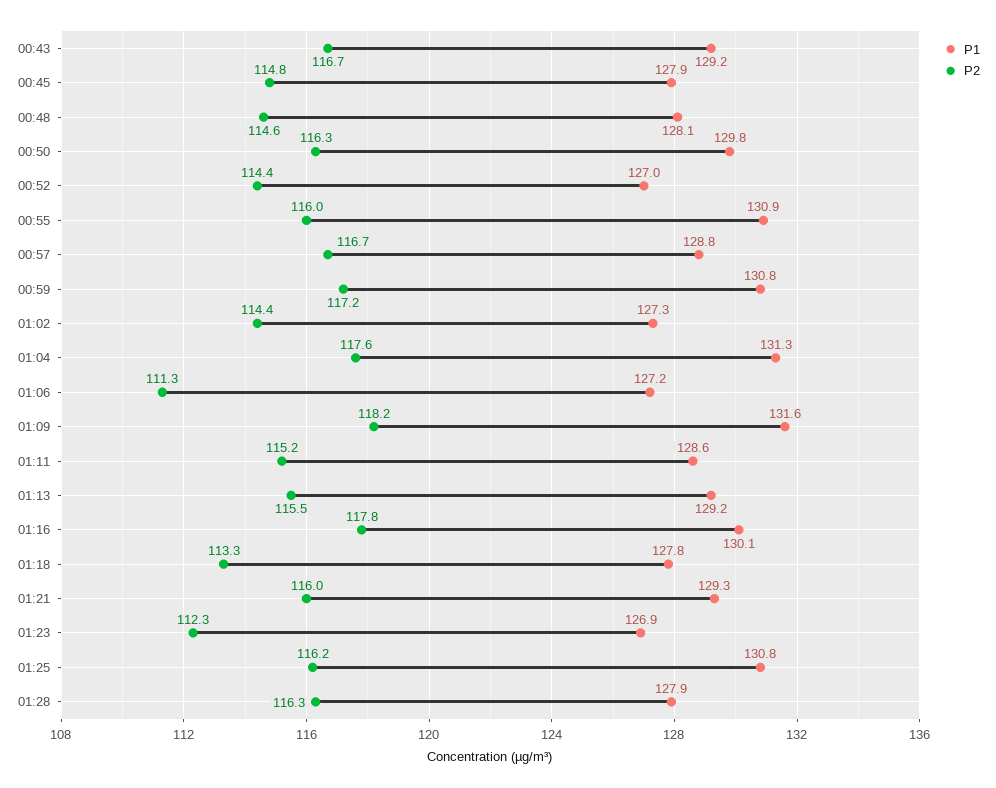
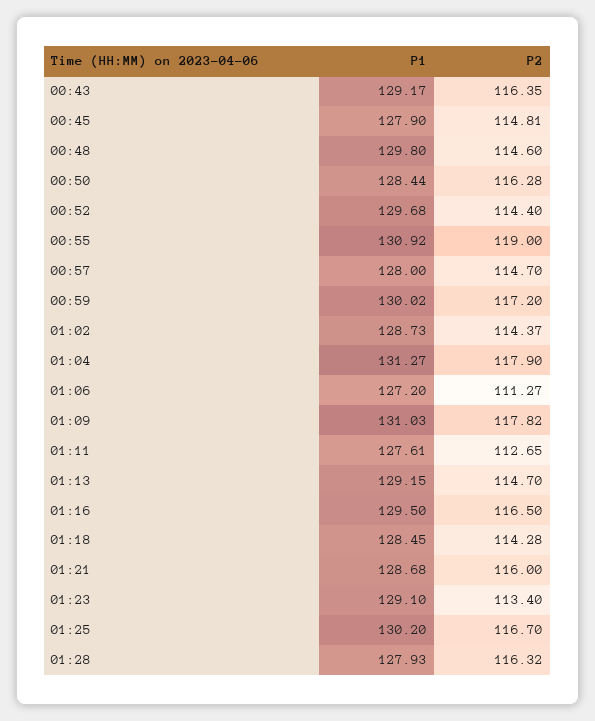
P2, 00:43: 116.7 -> 116.35
P1, 00:48: 128.1 -> 129.8
P1, 00:50: 129.8 -> 128.44
P1, 00:52: 127 -> 129.68
P2, 00:55: 116 -> 119
P1, 00:57: 128.8 -> 128
P2, 00:57: 116.7 -> 114.7
P1, 00:59: 130.8 -> 130.02
P1, 01:02: 127.3 -> 128.73
P2, 01:04: 117.6 -> 117.9
P1, 01:09: 131.6 -> 131.03
P2, 01:09: 118.2 -> 117.82
P1, 01:11: 128.6 -> 127.61
P2, 01:11: 115.2 -> 112.65
P2, 01:13: 115.5 -> 114.7
P1, 01:16: 130.1 -> 129.5
P2, 01:16: 117.8 -> 116.5
P1, 01:18: 127.8 -> 128.45
P2, 01:18: 113.3 -> 114.28
P1, 01:21: 129.3 -> 128.68
P1, 01:23: 126.9 -> 129.1
P2, 01:23: 112.3 -> 113.4
P1, 01:25: 130.8 -> 130.2
P2, 01:25: 116.2 -> 116.7

